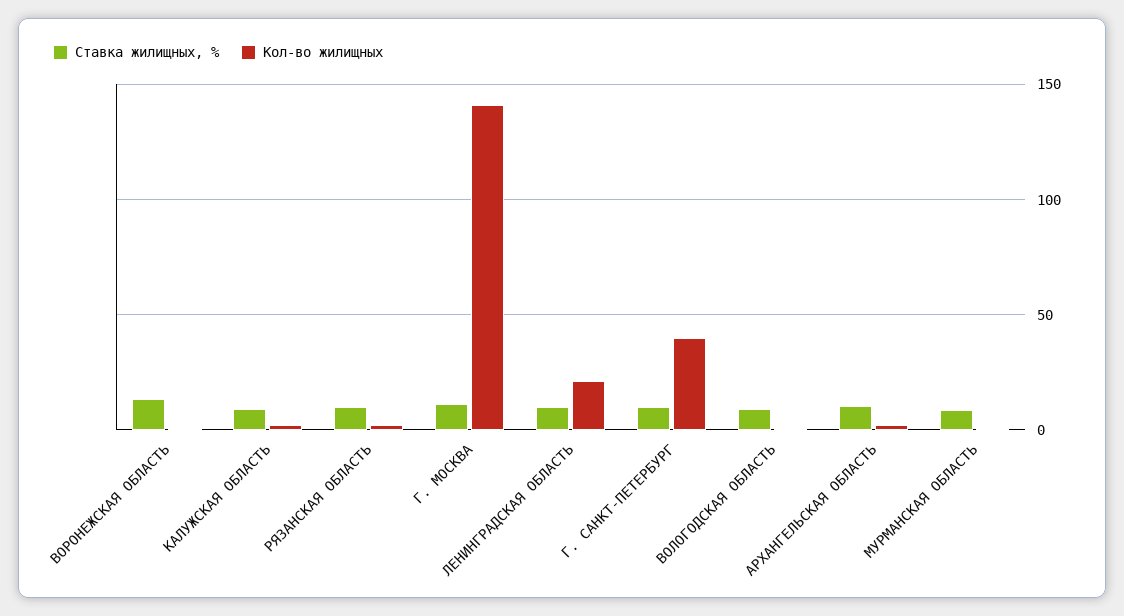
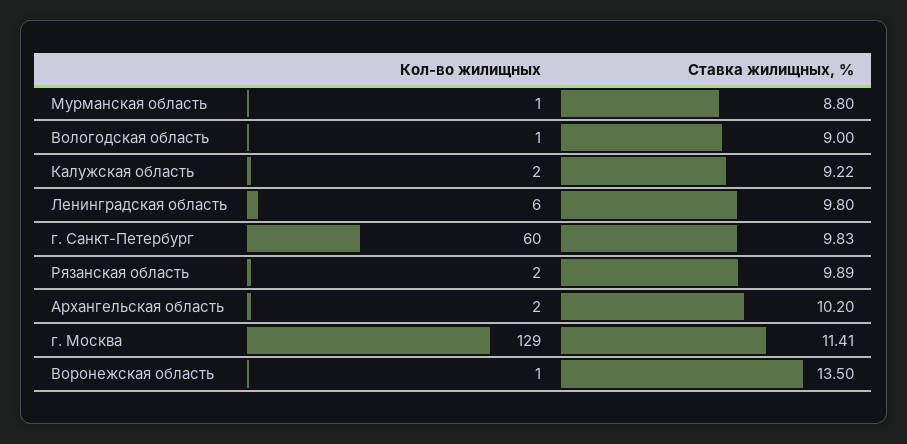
Кол-во жилищных, Г. МОСКВА: 140 -> 129
Кол-во жилищных, ЛЕНИНГРАДСКАЯ ОБЛАСТЬ: 20 -> 6
Кол-во жилищных, Г. САНКТ-ПЕТЕРБУРГ: 40 -> 60

